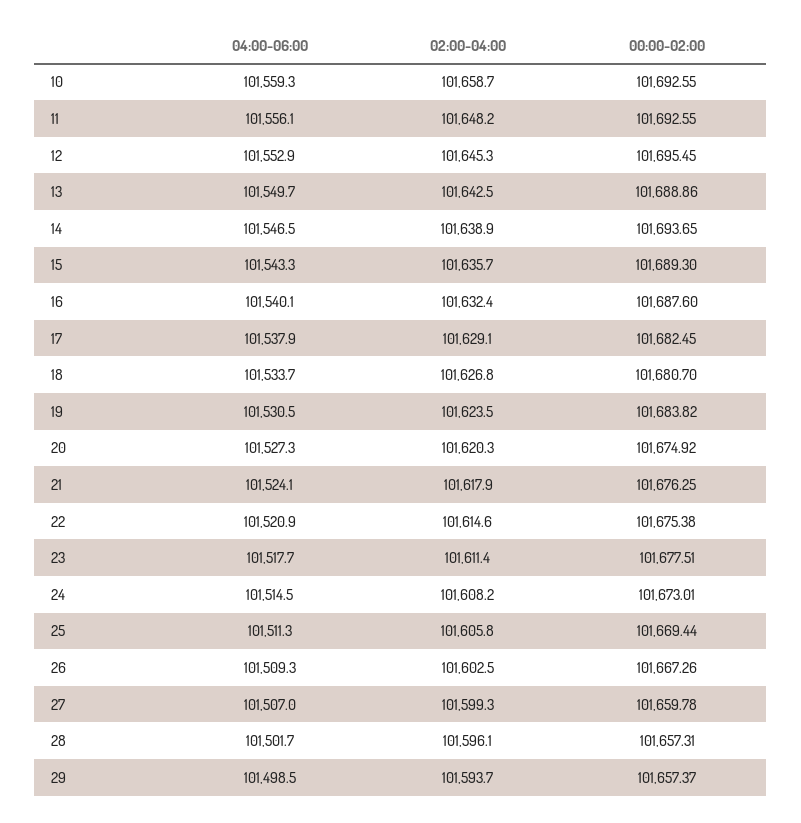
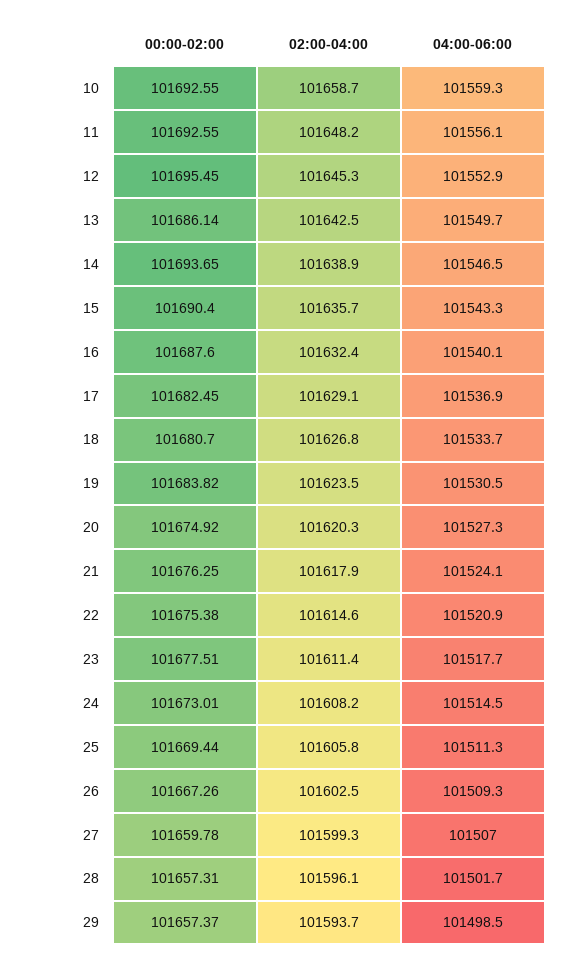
00:00-02:00, 13: 101688.86 -> 101686.14
00:00-02:00, 15: 101689.3 -> 101690.4
04:00-06:00, 17: 101537.9 -> 101536.9

